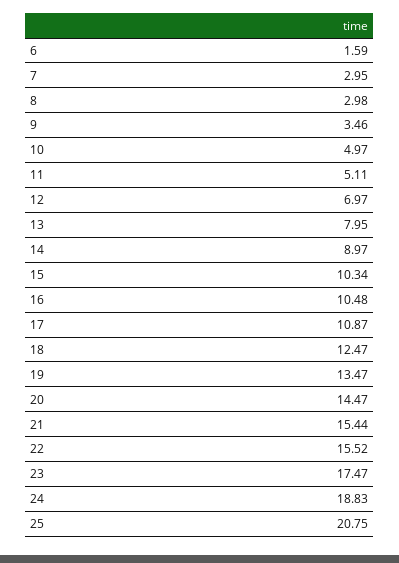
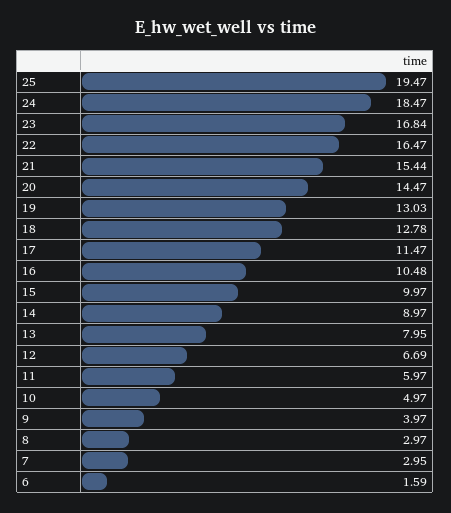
8: 2.98 -> 2.97
9: 3.46 -> 3.97
11: 5.11 -> 5.97
12: 6.97 -> 6.69
15: 10.34 -> 9.97
17: 10.87 -> 11.47
18: 12.47 -> 12.78
19: 13.47 -> 13.03
22: 15.52 -> 16.47
23: 17.47 -> 16.84
24: 18.83 -> 18.47
25: 20.75 -> 19.47

